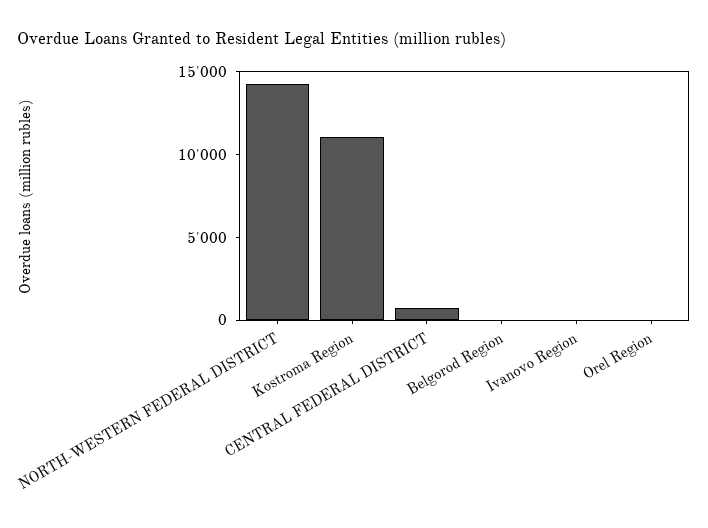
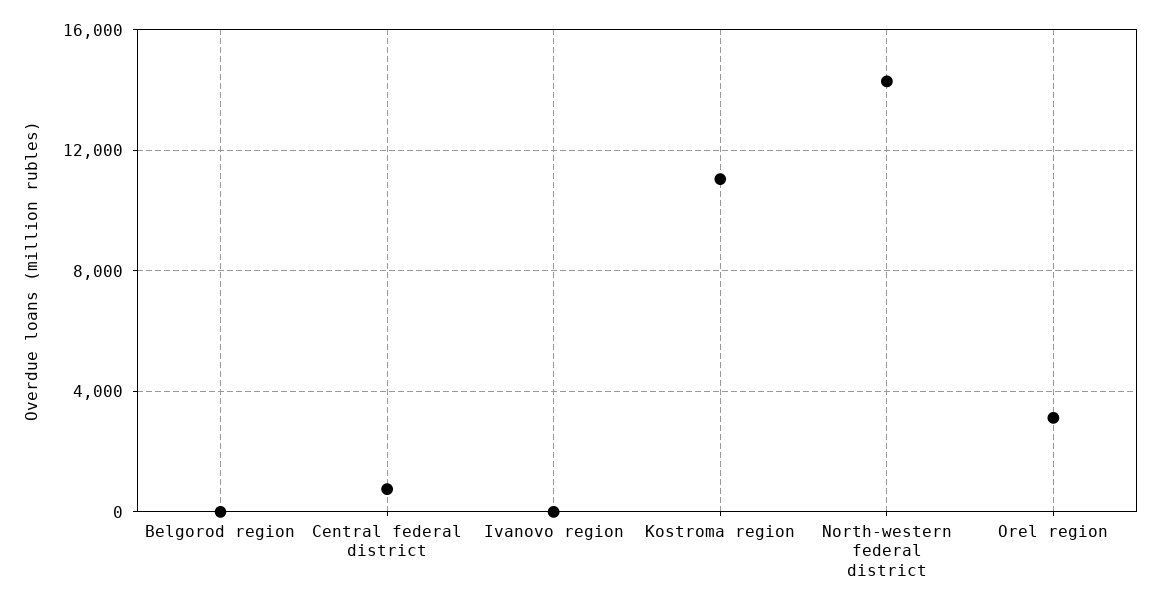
Orel Region: 0 -> 3000

